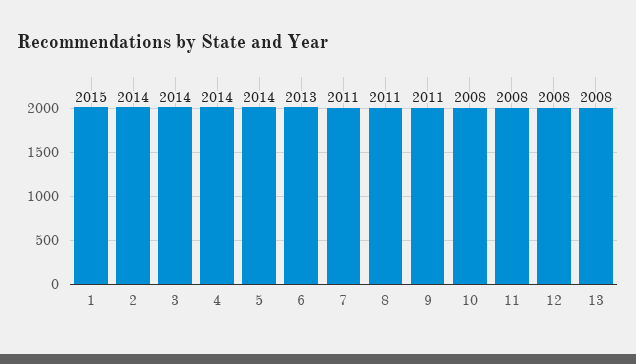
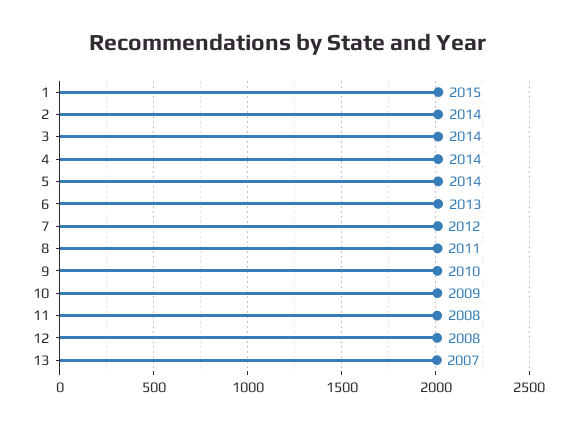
7: 2011 -> 2012
9: 2011 -> 2010
10: 2008 -> 2009
13: 2008 -> 2007

